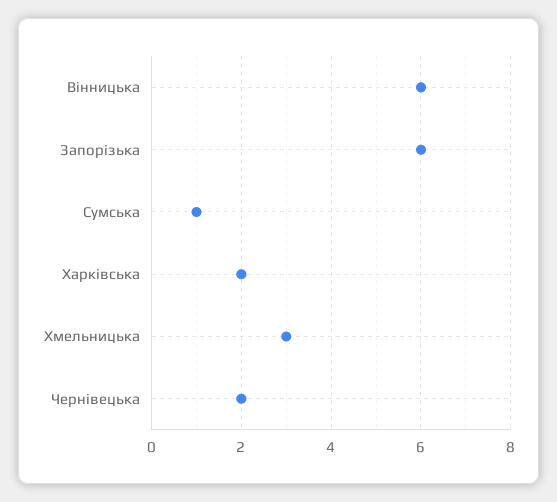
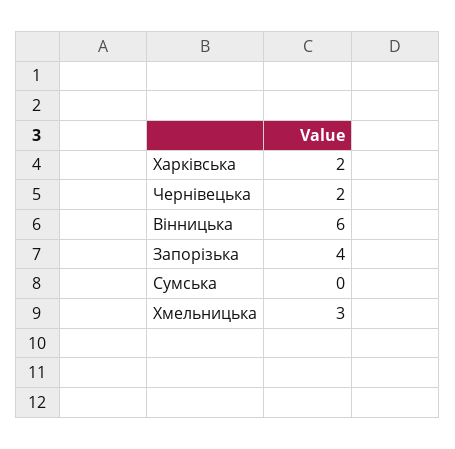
Запорізька: 6 -> 4
Сумська: 1 -> 0

